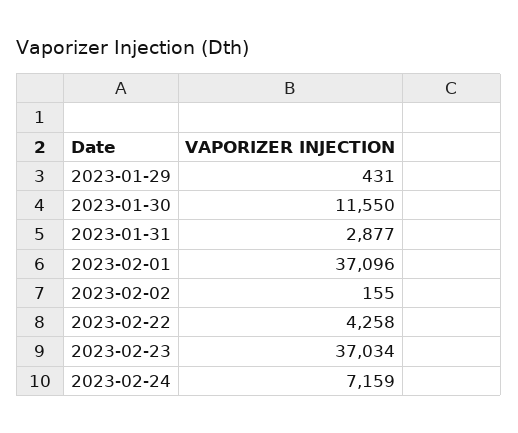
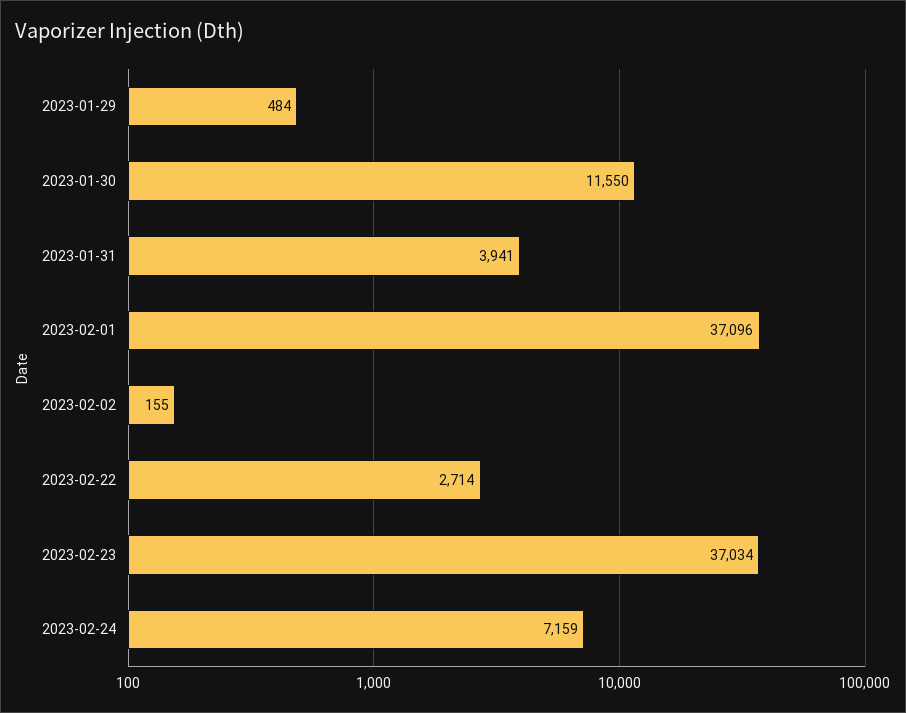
2023-01-29: 431 -> 484
2023-01-31: 2877 -> 3941
2023-02-22: 4258 -> 2714

